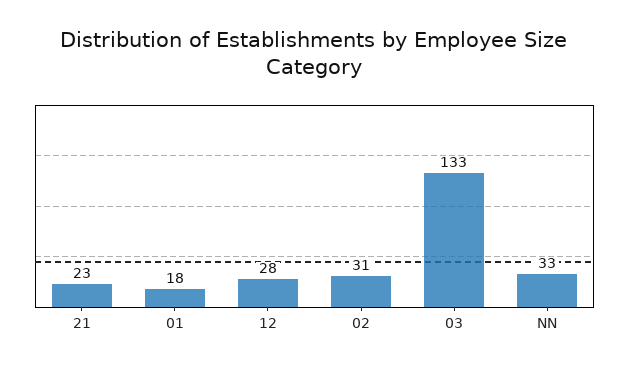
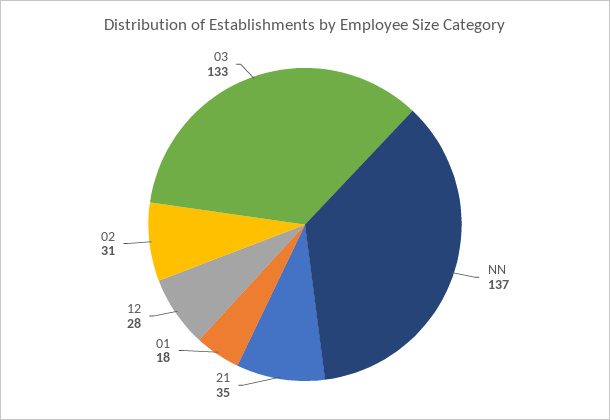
21: 23 -> 35
NN: 33 -> 137

